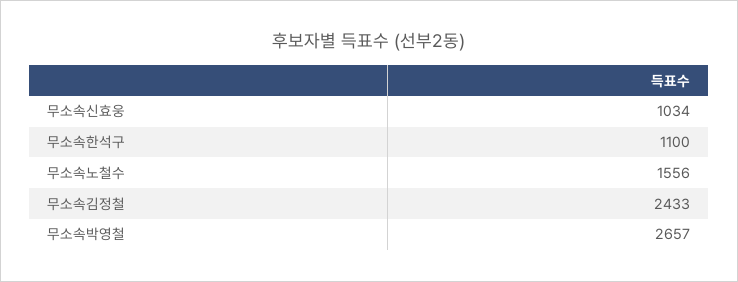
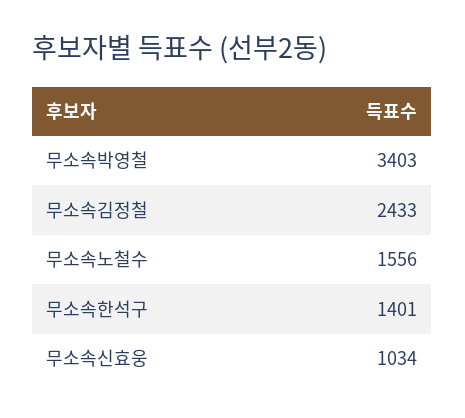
무소속한석구: 1100 -> 1401
무소속박영철: 2657 -> 3403

